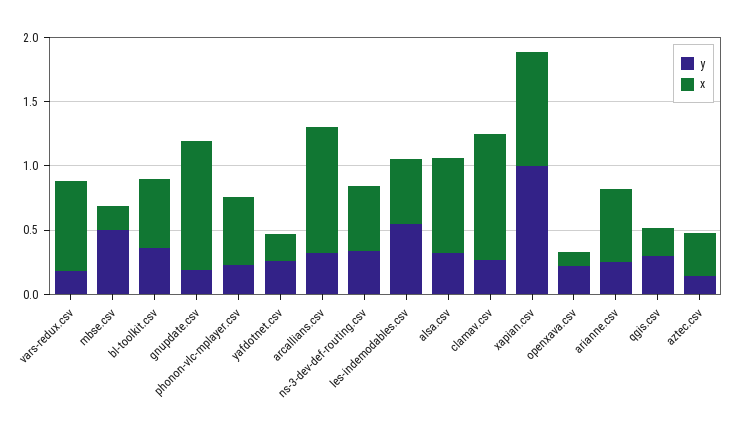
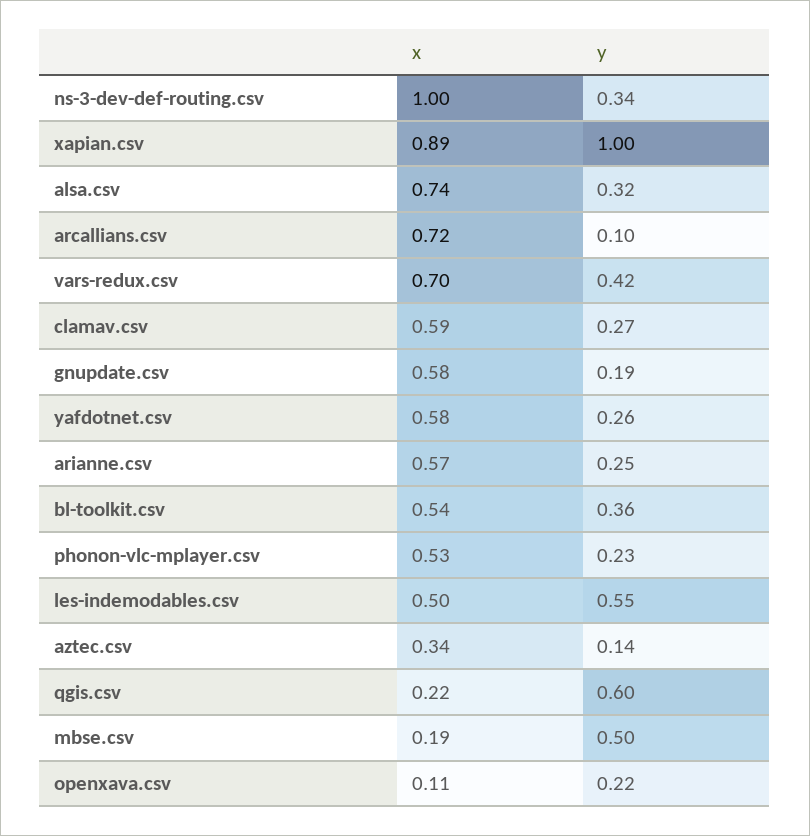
y, vars-redux.csv: 0.2 -> 0.42
x, gnupdate.csv: 1 -> 0.58
x, yafdotnet.csv: 0.2 -> 0.58
y, arcallians.csv: 0.3 -> 0.1
x, arcallians.csv: 1 -> 0.72
x, ns-3-dev-def-routing.csv: 0.5 -> 1
x, clamav.csv: 1 -> 0.59
y, qgis.csv: 0.3 -> 0.6

